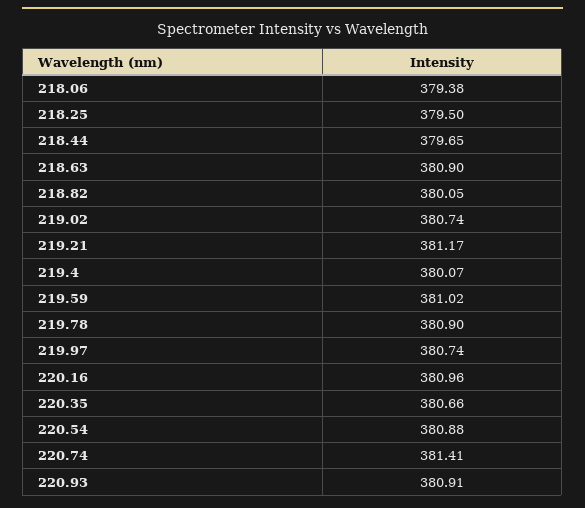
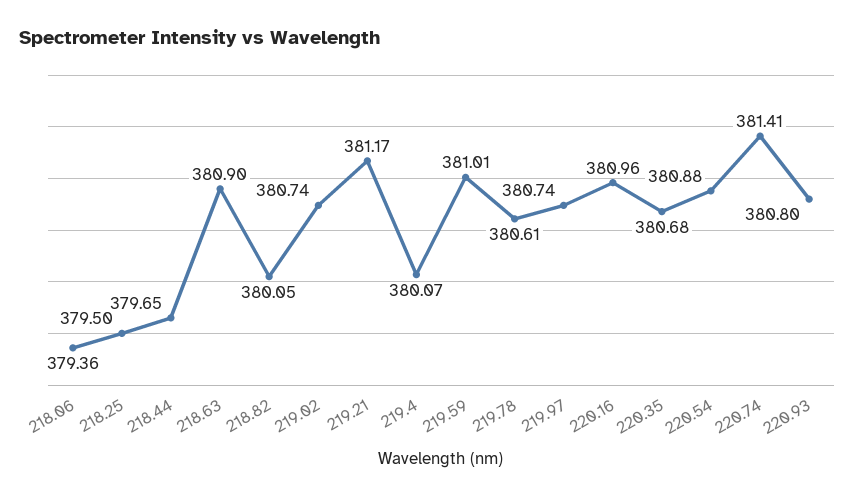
218.06: 379.38 -> 379.36
219.59: 381.02 -> 381.01
219.78: 380.9 -> 380.61
220.35: 380.66 -> 380.68
220.93: 380.91 -> 380.8

